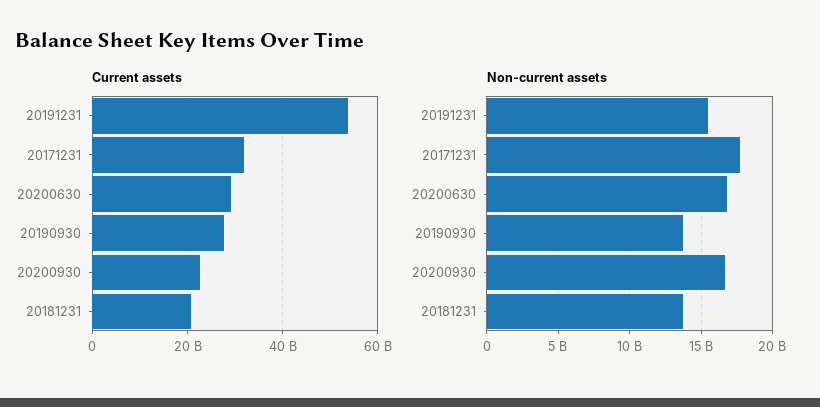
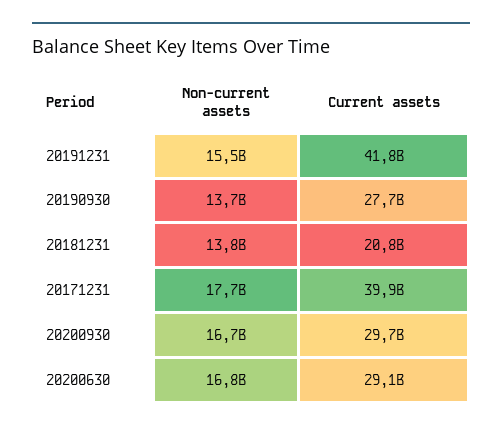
Current assets, 20191231: 54000000000 -> 41800000000
Current assets, 20171231: 32000000000 -> 39900000000
Current assets, 20200930: 22000000000 -> 29700000000

